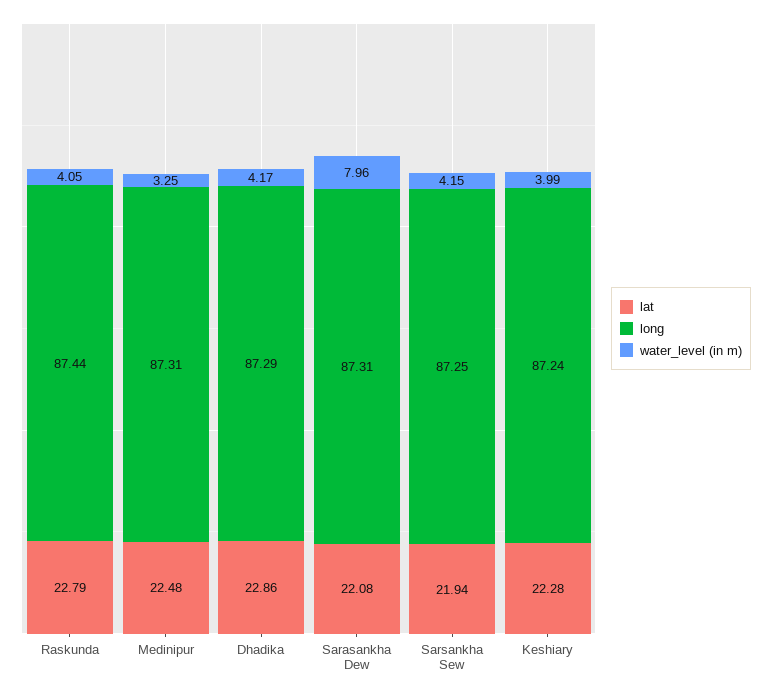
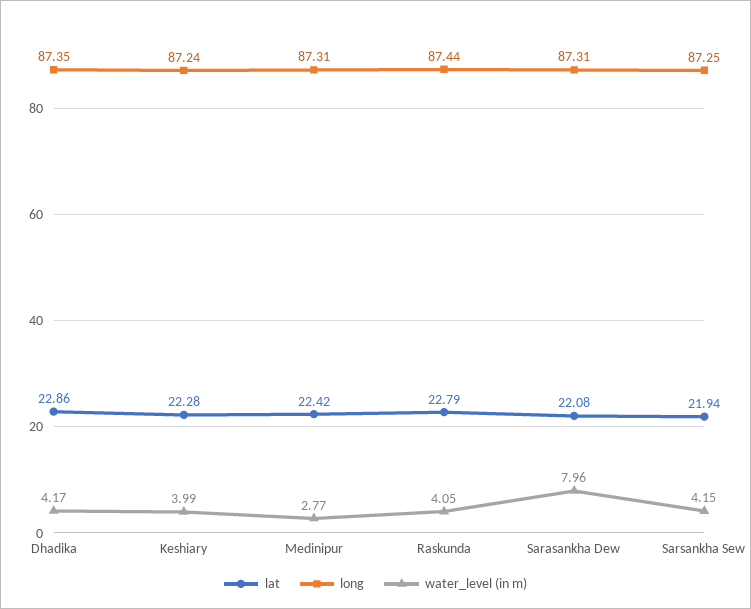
lat, Medinipur: 22.48 -> 22.42
water_level (in m), Medinipur: 3.25 -> 2.77
long, Dhadika: 87.29 -> 87.35

